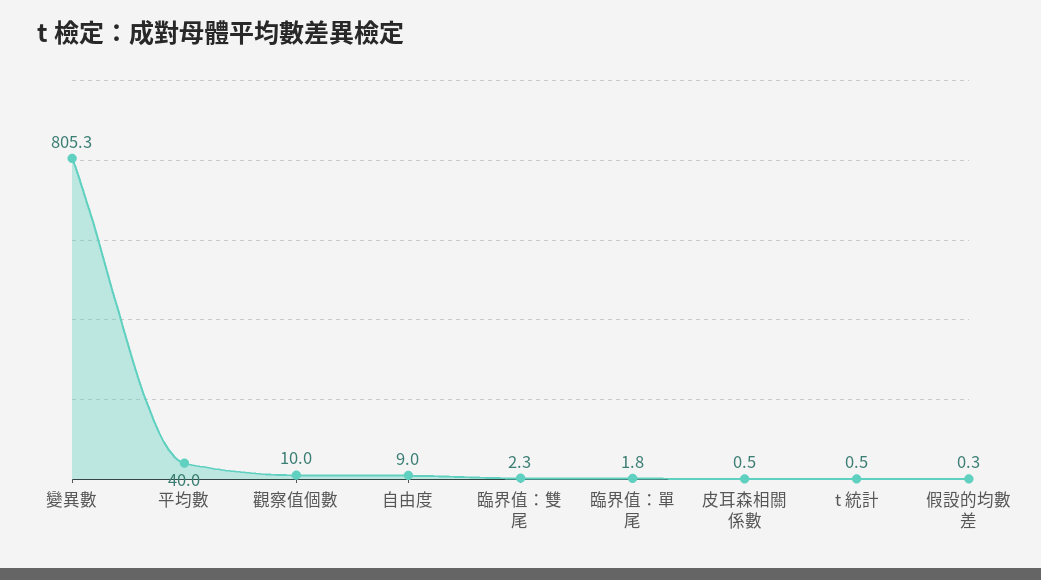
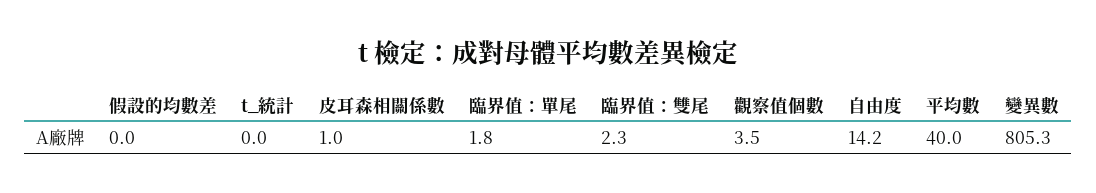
觀察值個數: 10 -> 3.5
自由度: 9 -> 14.2
皮耳森相關係數: 0.5 -> 1
t 統計: 0.5 -> 0
假設的均數差: 0.3 -> 0

